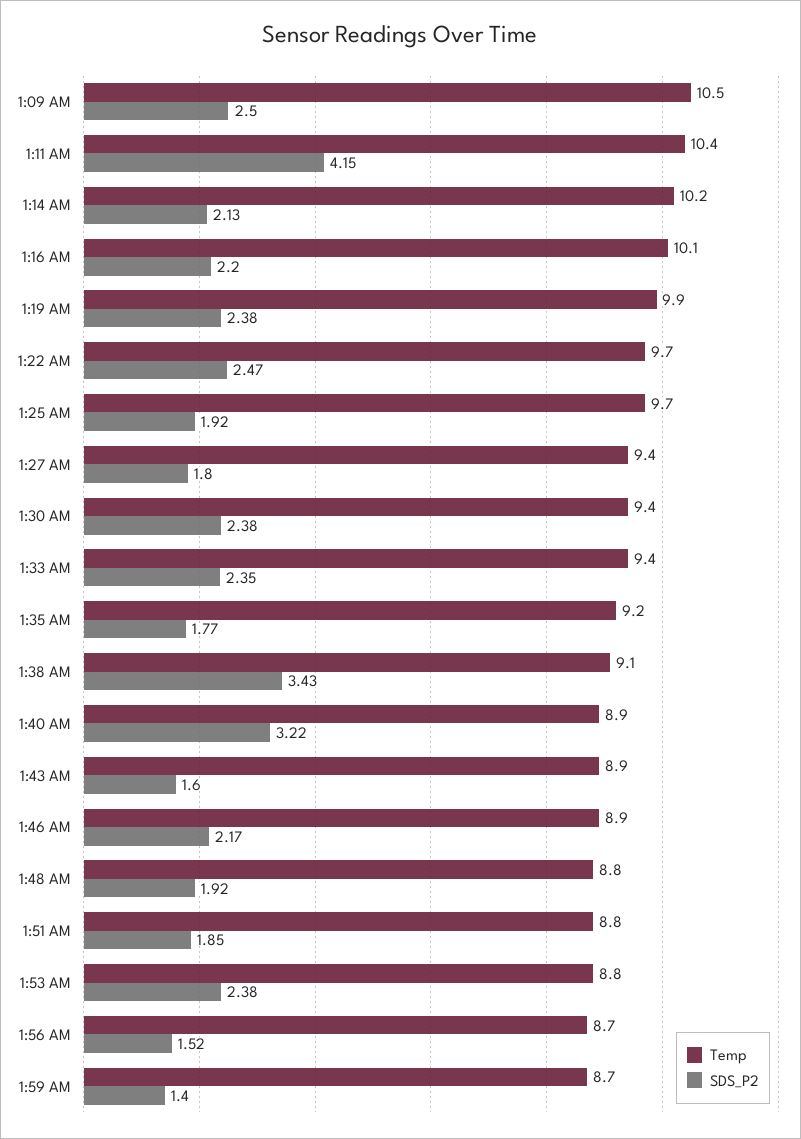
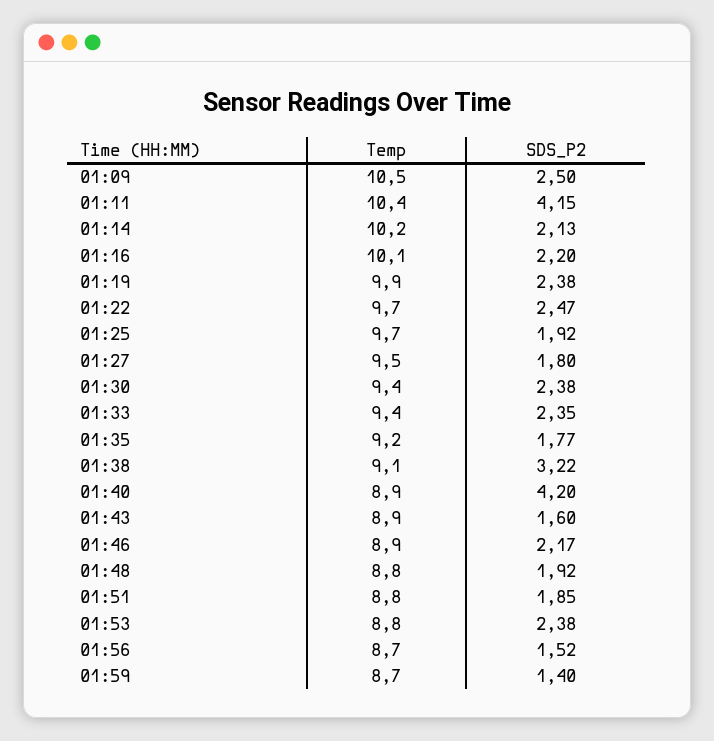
Temp, 1:27 AM: 9.4 -> 9.5
SDS_P2, 1:38 AM: 3.43 -> 3.22
SDS_P2, 1:40 AM: 3.22 -> 4.2

